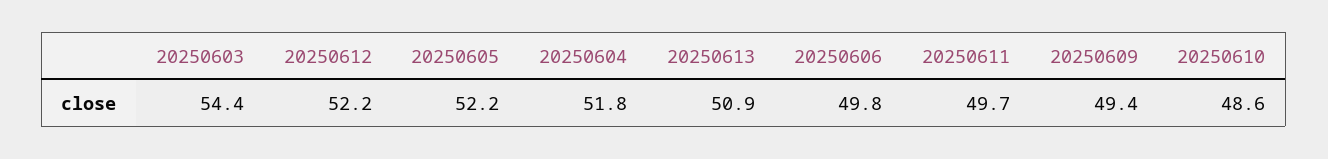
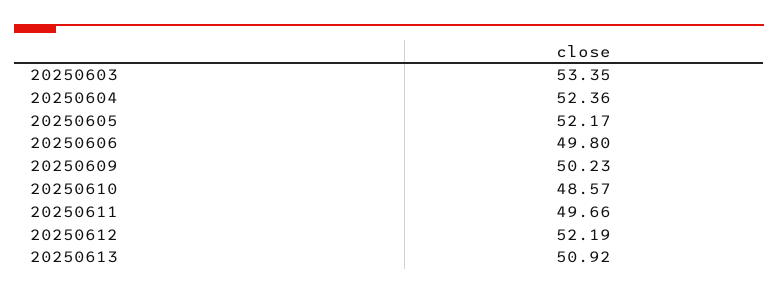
20250603: 54.4 -> 53.35
20250604: 51.8 -> 52.36
20250609: 49.4 -> 50.23

